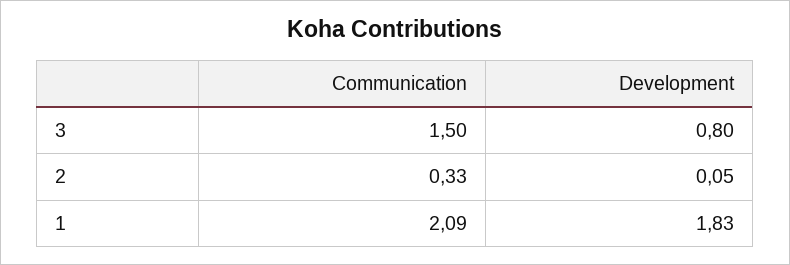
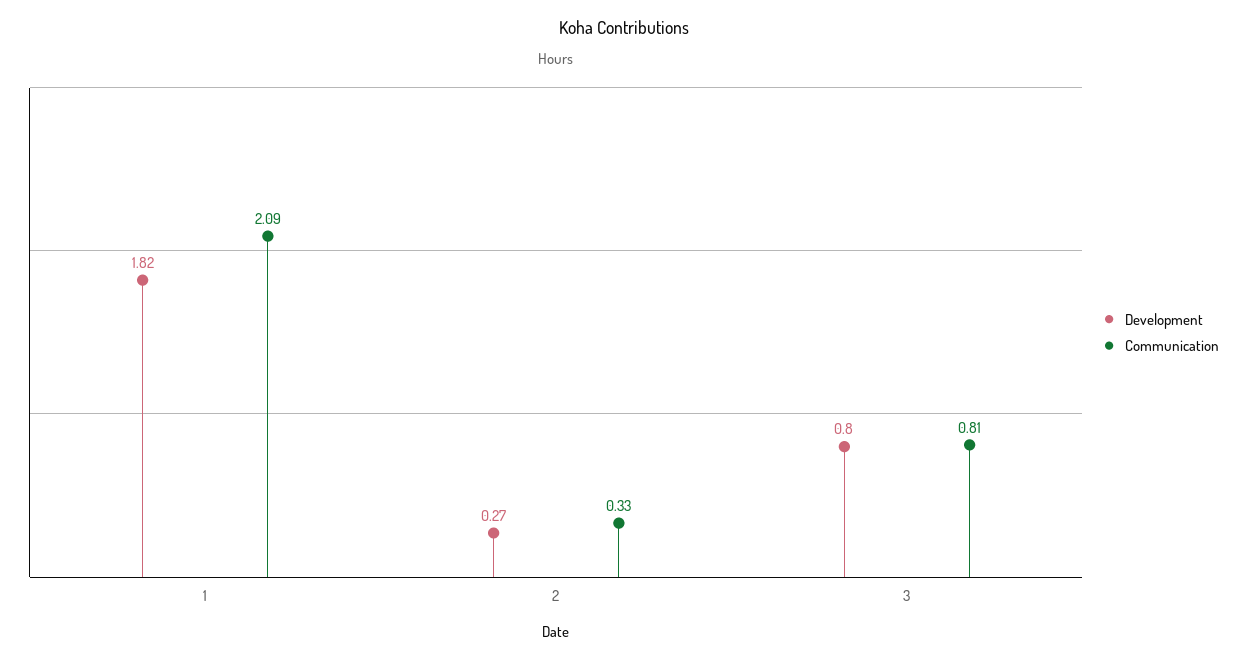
Communication, 3: 1.5 -> 0.81
Development, 2: 0.05 -> 0.27
Development, 1: 1.83 -> 1.82

